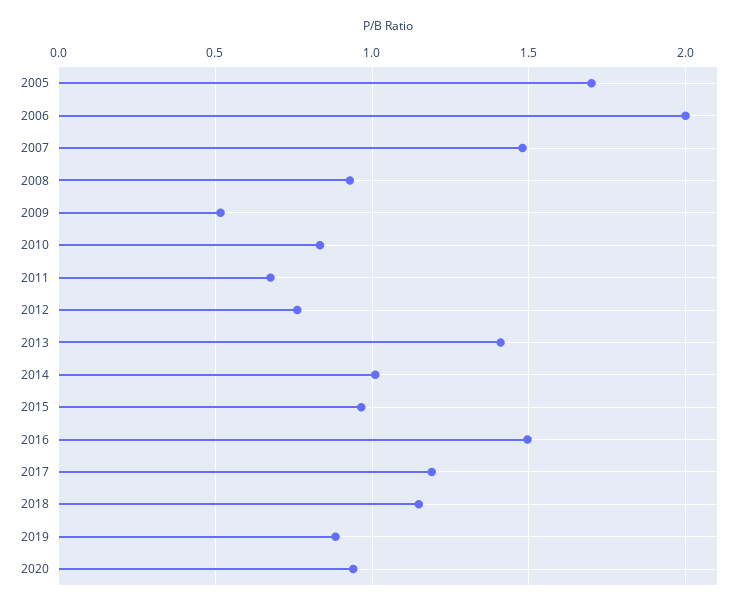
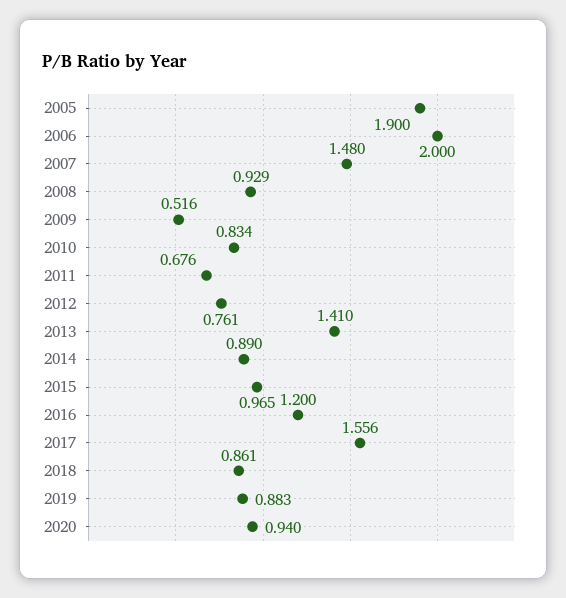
2005: 1.7 -> 1.9
2014: 1 -> 0.89
2016: 1.5 -> 1.2
2017: 1.2 -> 1.556
2018: 1.15 -> 0.861

